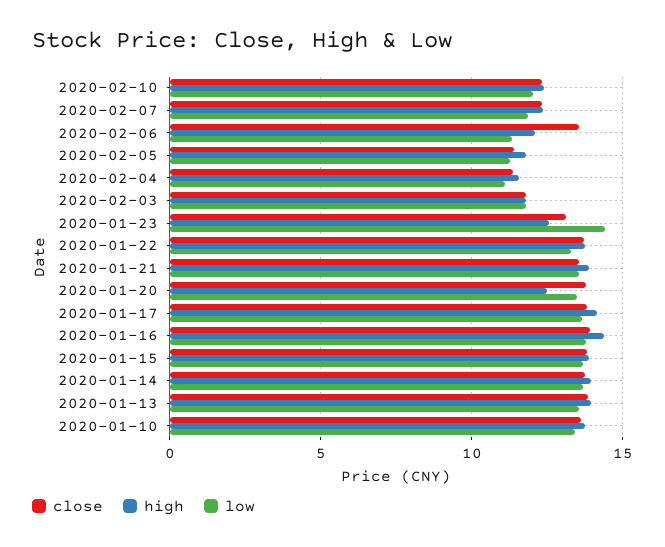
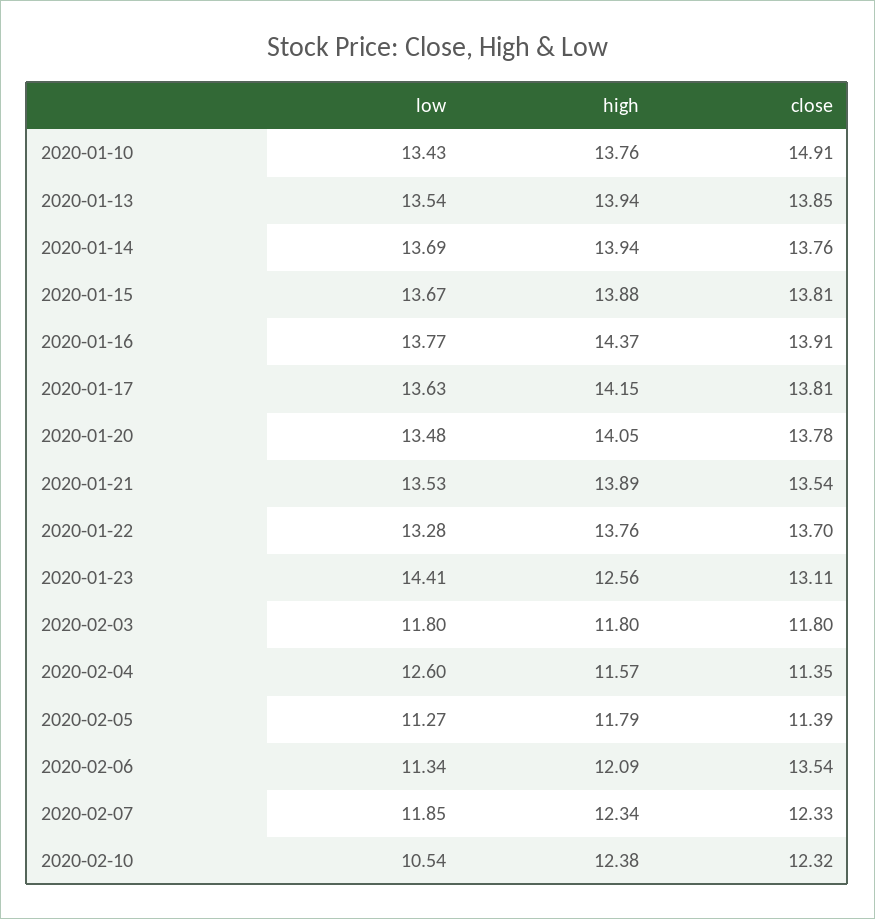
low, 2020-02-10: 12 -> 10.54
low, 2020-02-04: 11 -> 12.6
high, 2020-01-20: 12.5 -> 14.05
close, 2020-01-10: 13.5 -> 14.91

